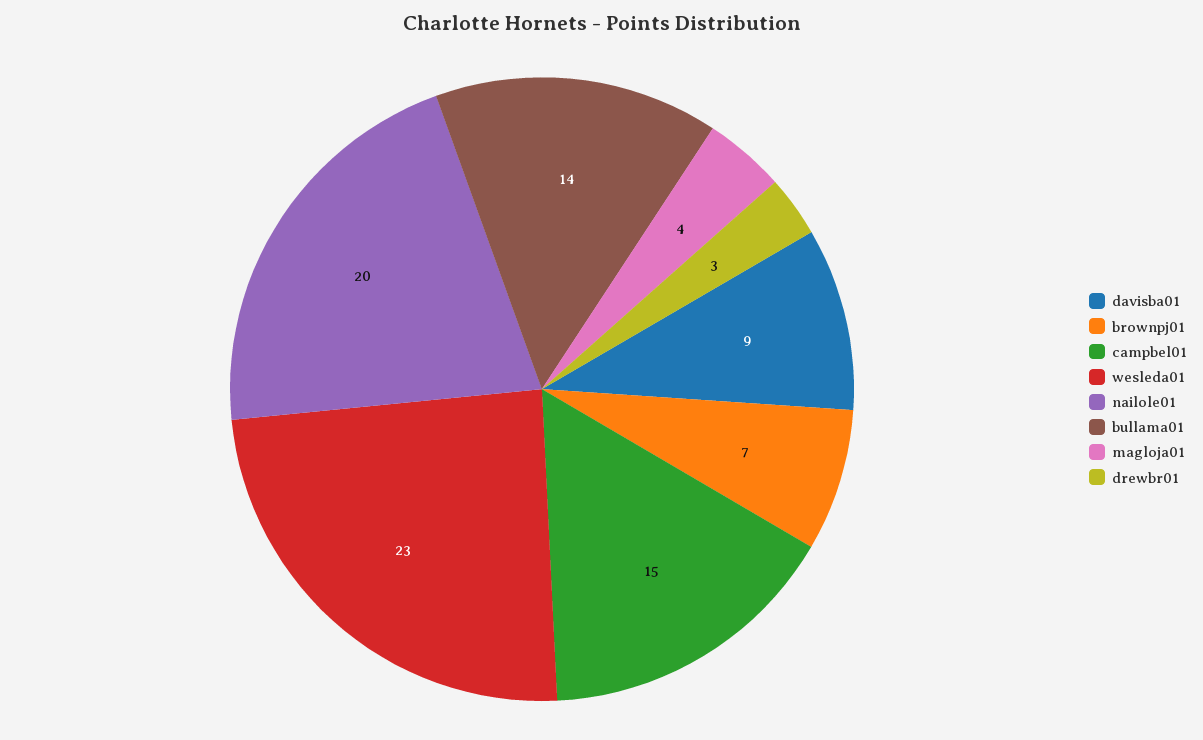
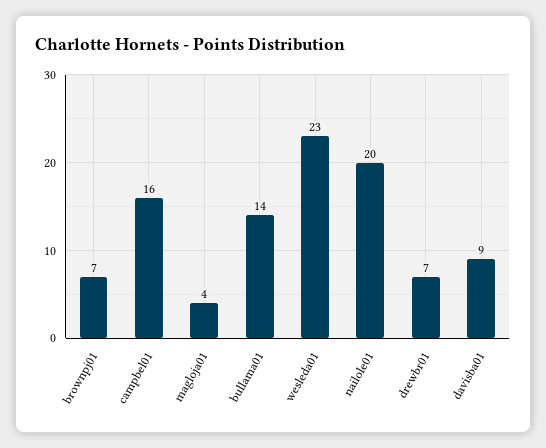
campbel01: 15 -> 16
drewbr01: 3 -> 7

